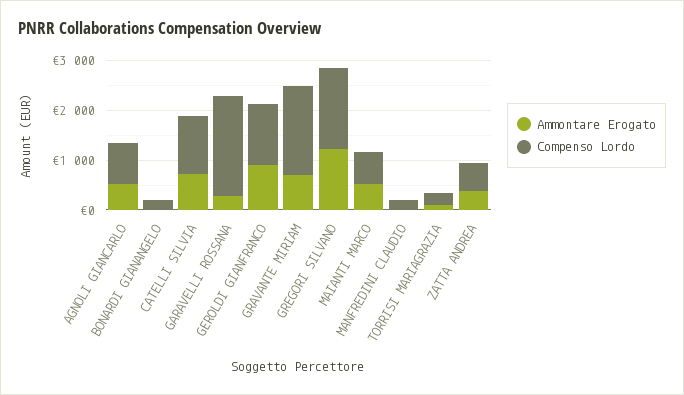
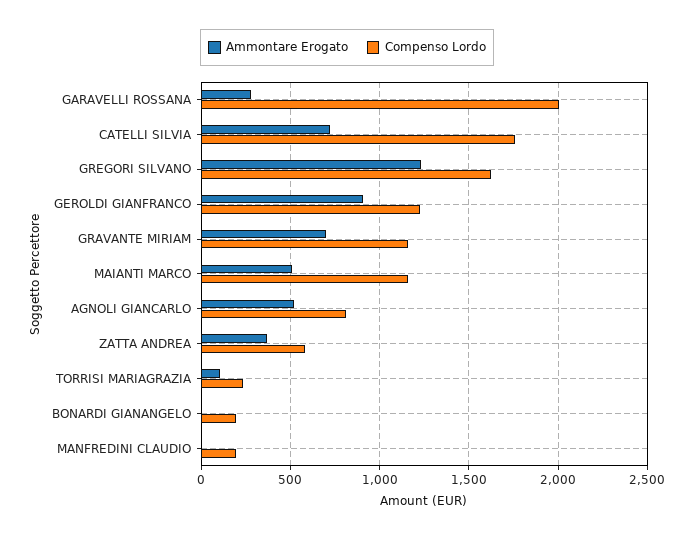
Compenso Lordo, CATELLI SILVIA: 1200 -> 1750
Compenso Lordo, GRAVANTE MIRIAM: 1800 -> 1150
Compenso Lordo, MAIANTI MARCO: 600 -> 1150

